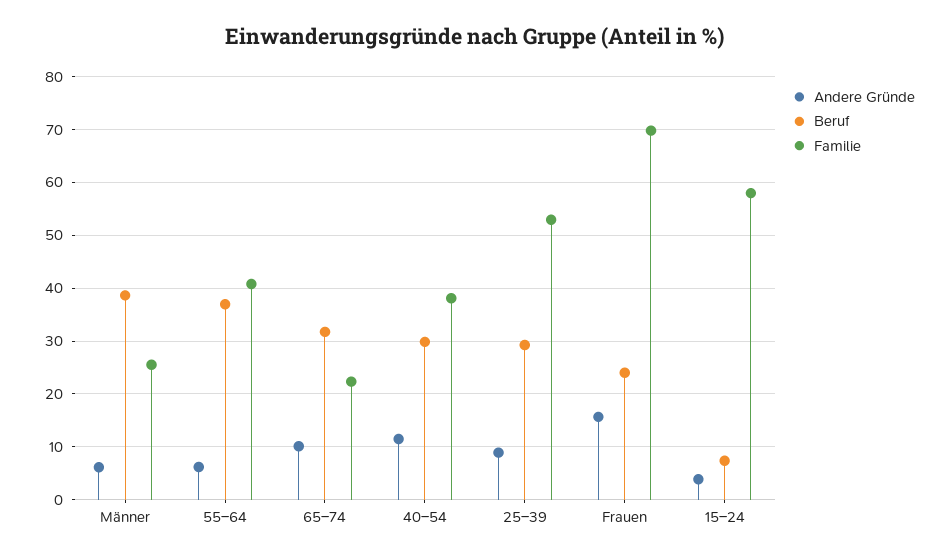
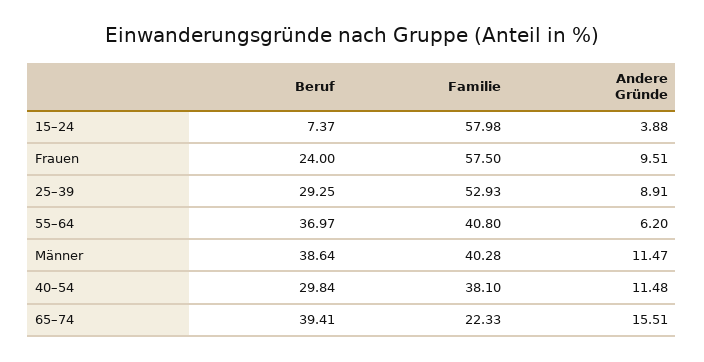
Andere Gründe, Männer: 6 -> 11.47
Familie, Männer: 26 -> 40.28
Andere Gründe, 65–74: 10 -> 15.51
Beruf, 65–74: 32 -> 39.41
Andere Gründe, Frauen: 16 -> 9.51
Familie, Frauen: 70 -> 57.5

